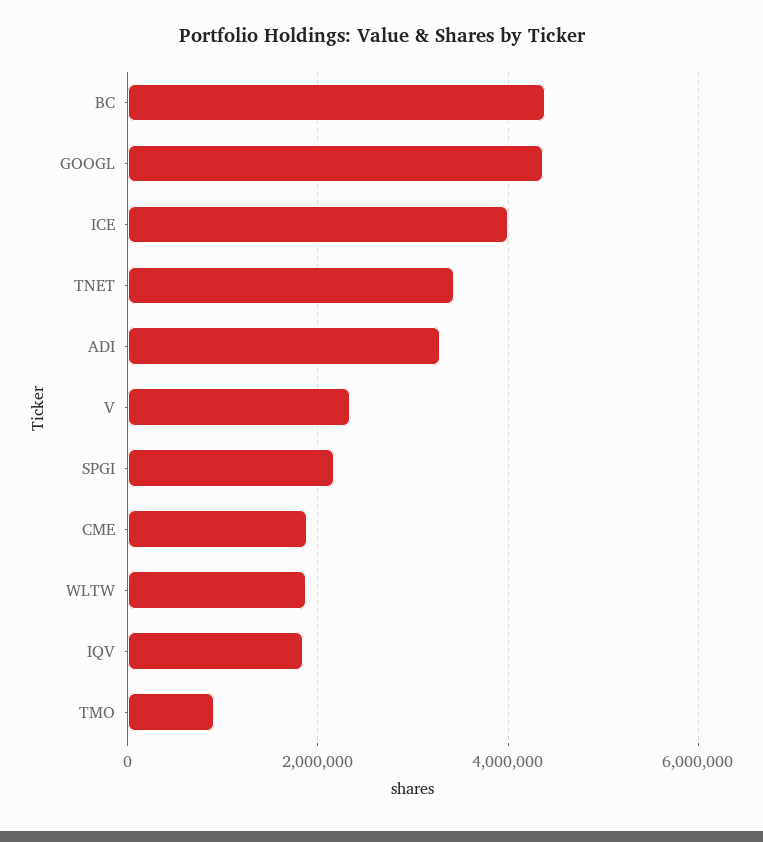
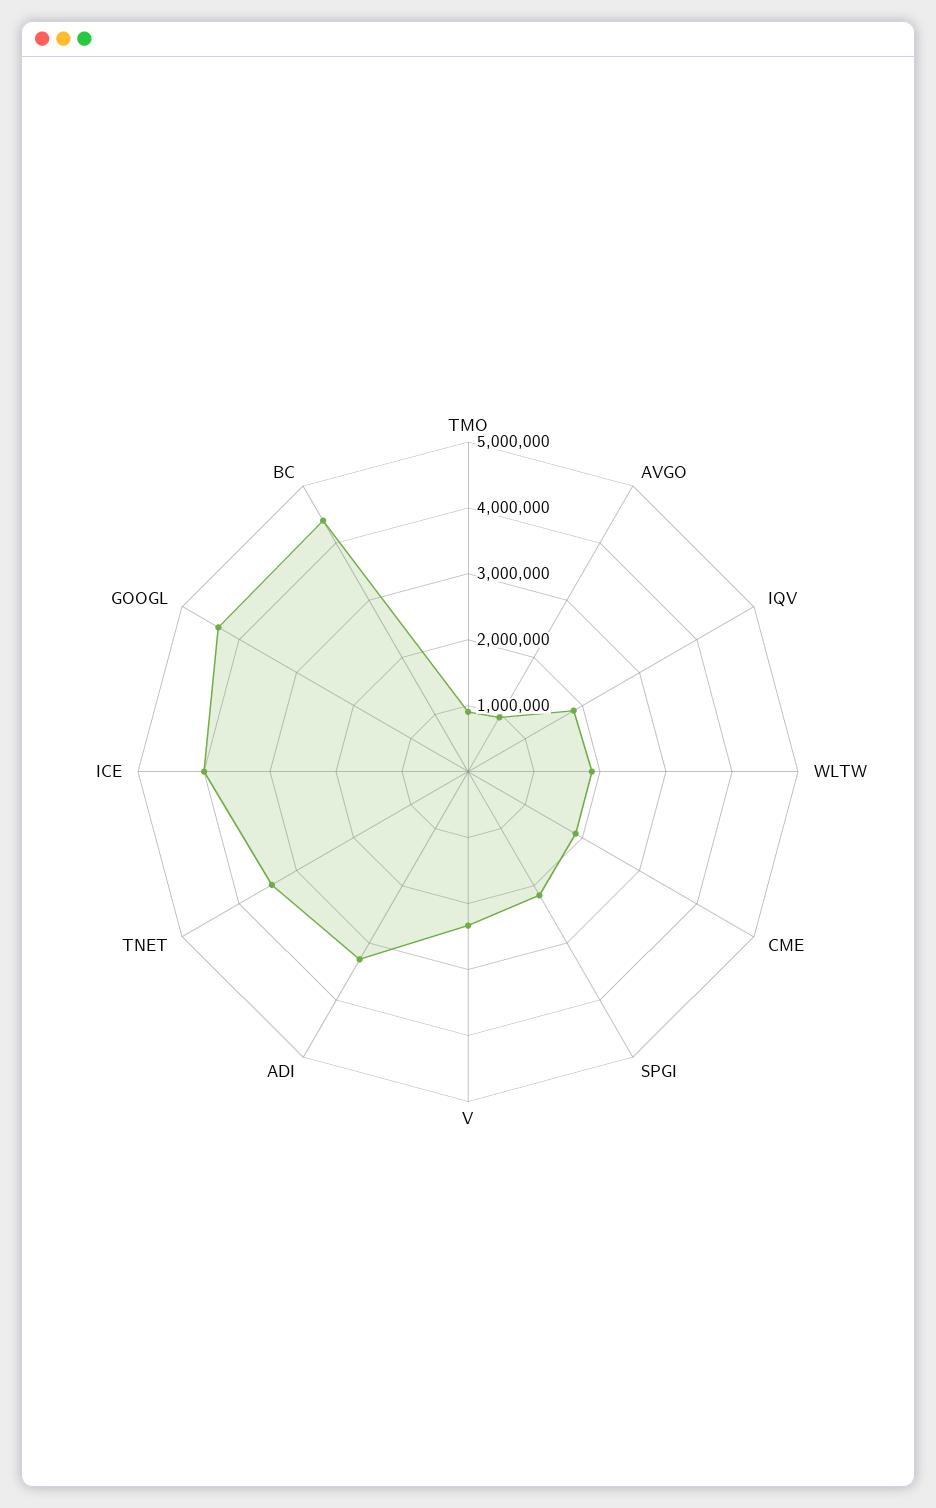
AVGO: none -> 1000000

